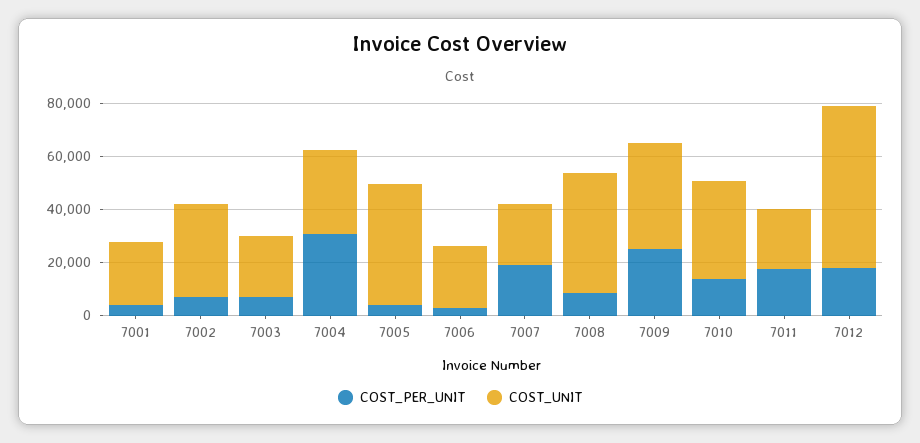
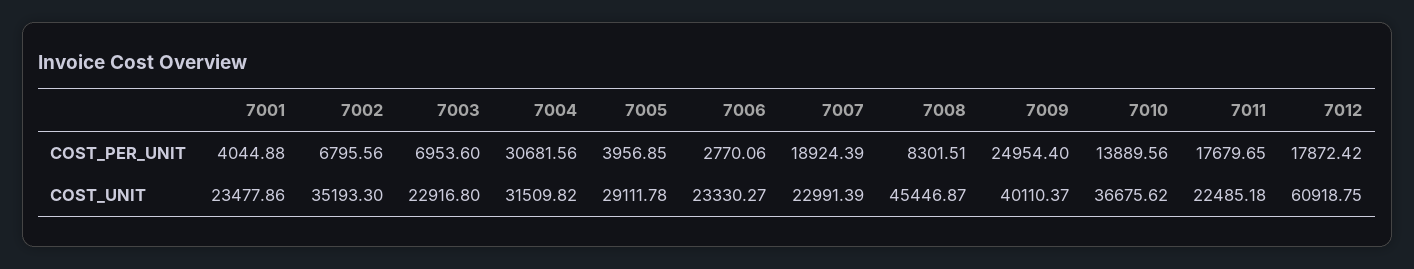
COST_UNIT, 7005: 45000 -> 29111.78

